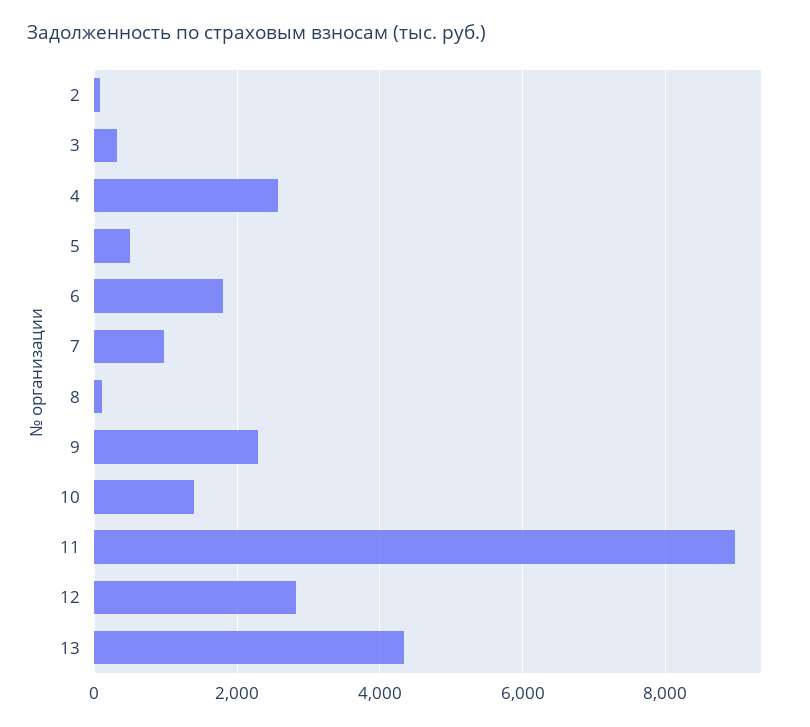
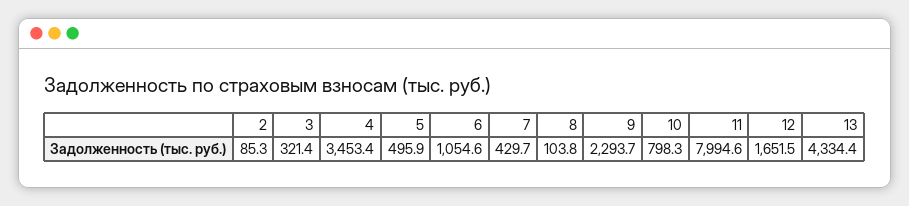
4: 2600 -> 3453.4
6: 1800 -> 1054.6
7: 1000 -> 429.7
10: 1400 -> 798.3
11: 9000 -> 7994.6
12: 2800 -> 1651.5

